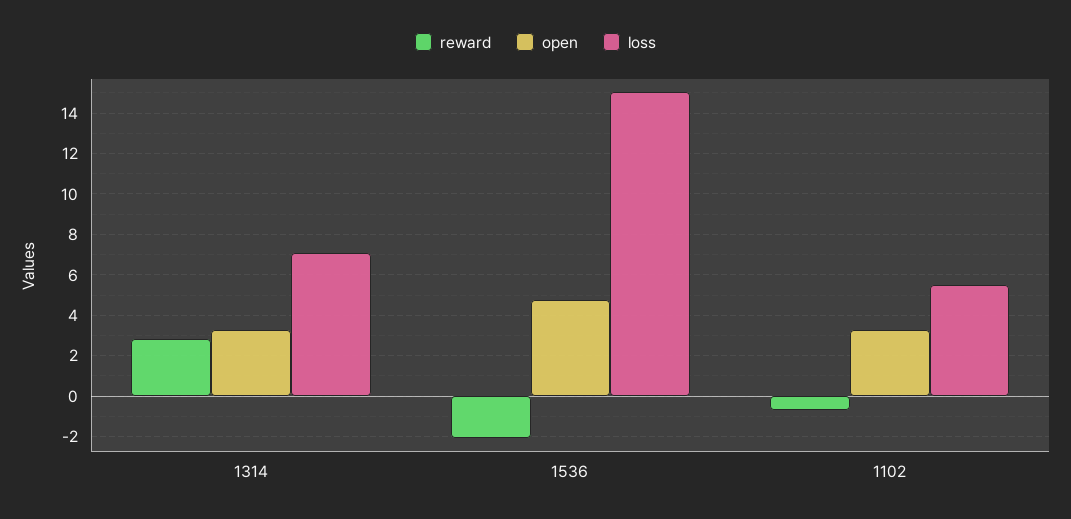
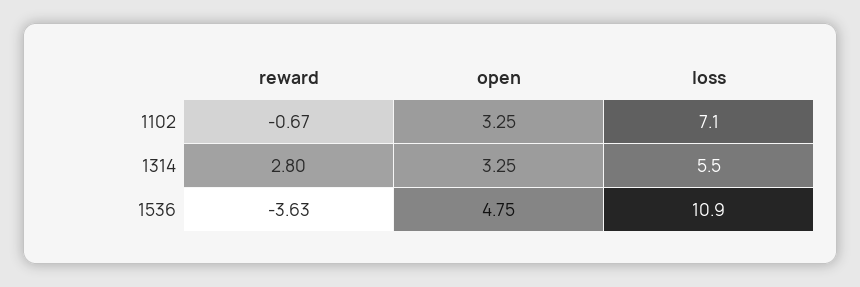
loss, 1314: 7 -> 5.5
reward, 1536: -2 -> -3.63
loss, 1536: 15 -> 10.9
loss, 1102: 5.5 -> 7.1

